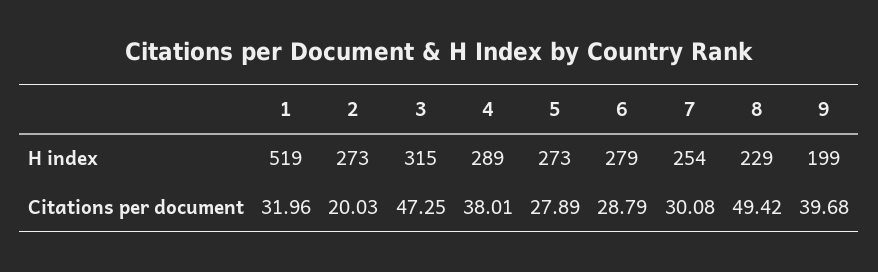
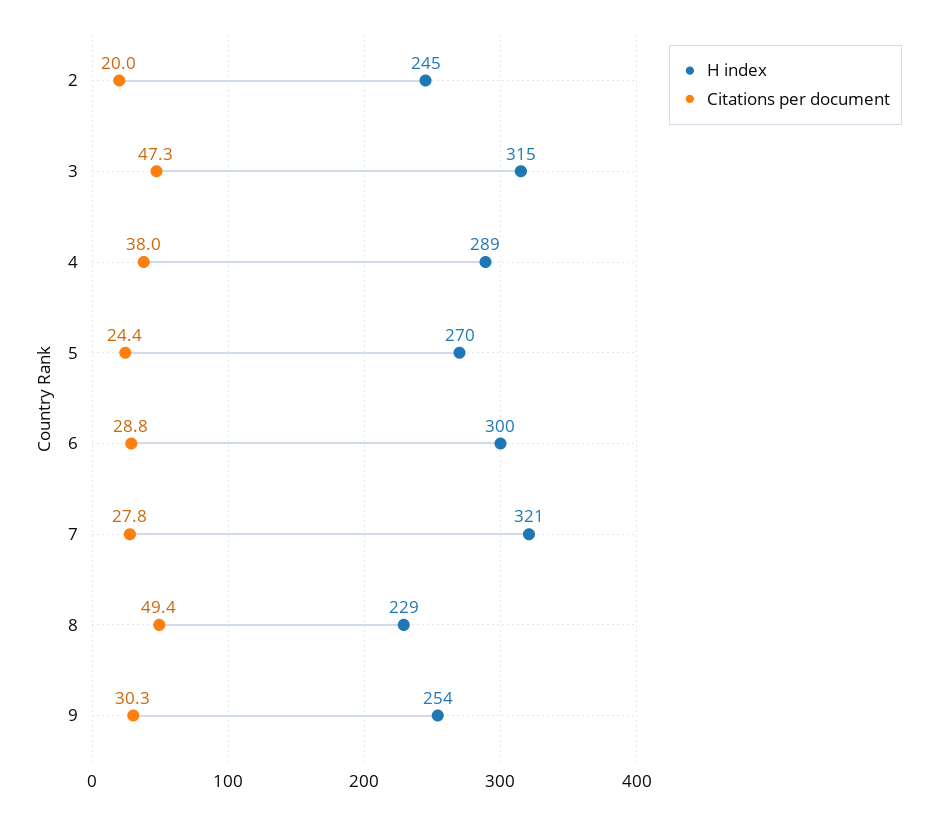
H index, 1: 519 -> none
H index, 2: 273 -> 245
H index, 5: 273 -> 270
H index, 6: 279 -> 300
H index, 7: 254 -> 321
H index, 9: 199 -> 254
Citations per document, 1: 31.96 -> none
Citations per document, 5: 27.89 -> 24.4
Citations per document, 7: 30.08 -> 27.8
Citations per document, 9: 39.68 -> 30.3

